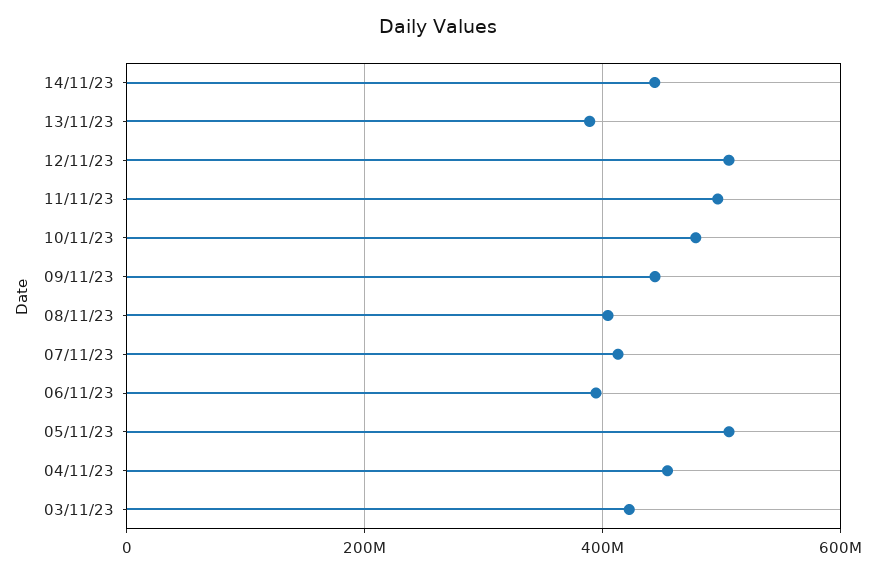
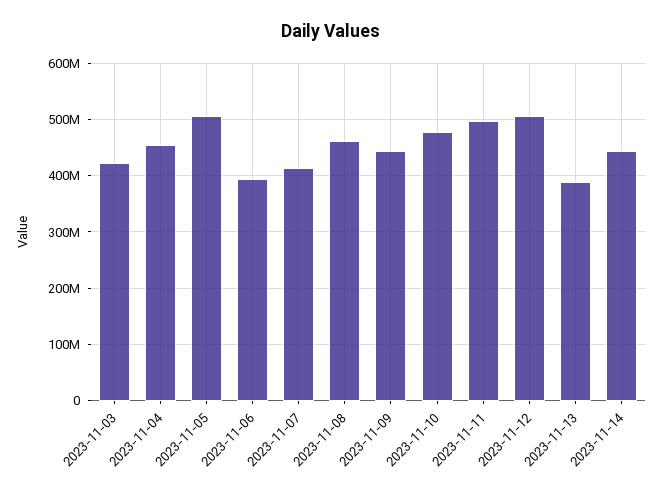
08/11/23: 400000000 -> 460000000

